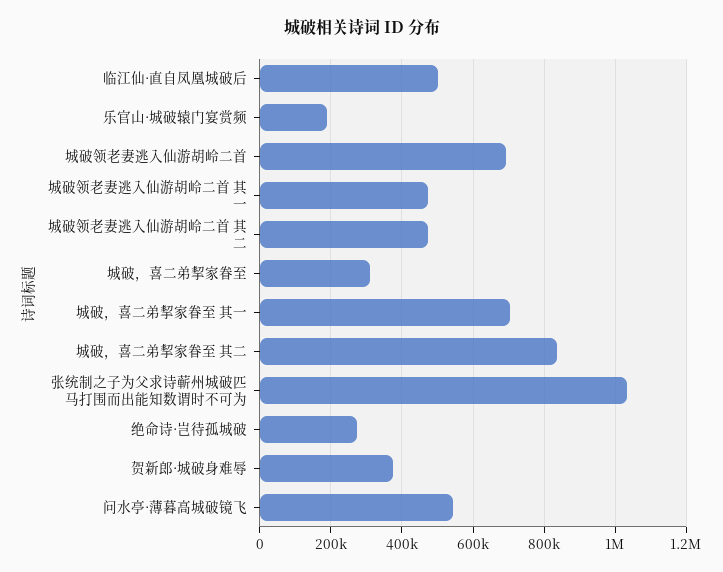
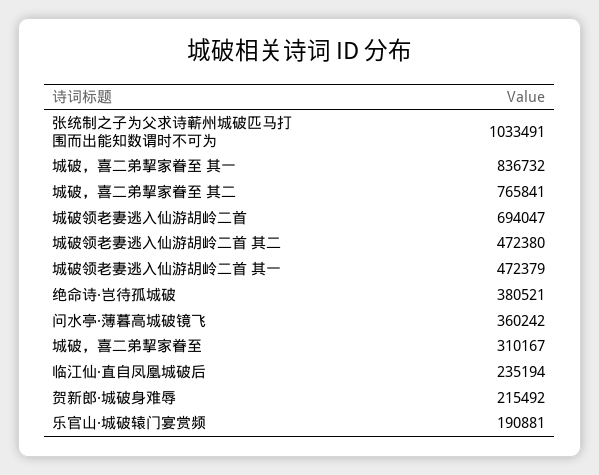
临江仙·直自凤凰城破后: 500000 -> 235194
城破，喜二弟挈家眷至 其一: 700000 -> 836732
城破，喜二弟挈家眷至 其二: 840000 -> 765841
绝命诗·岂待孤城破: 280000 -> 380521
贺新郎·城破身难辱: 380000 -> 215492
问水亭·薄暮高城破镜飞: 540000 -> 360242

